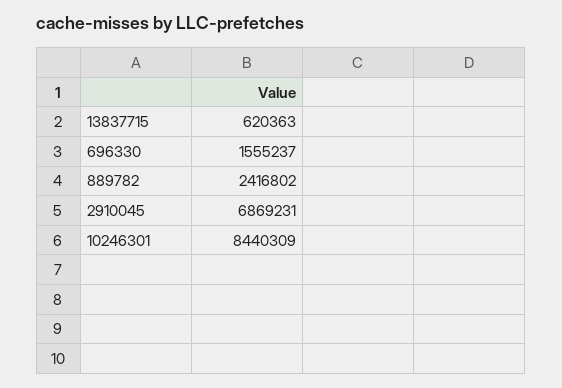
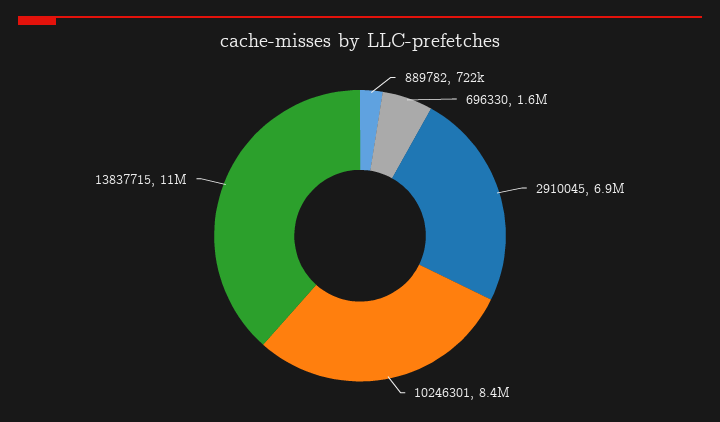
13837715: 620363 -> 11000000
889782: 2416802 -> 722000

